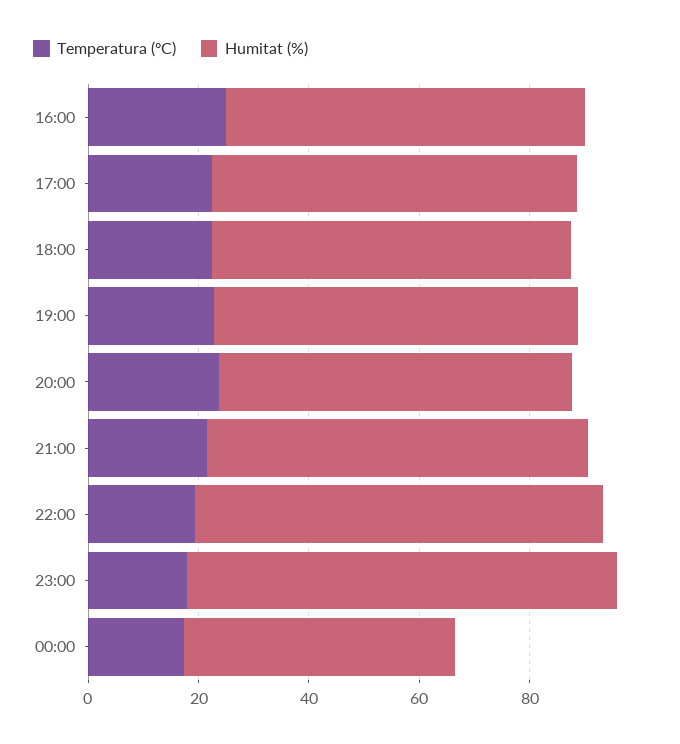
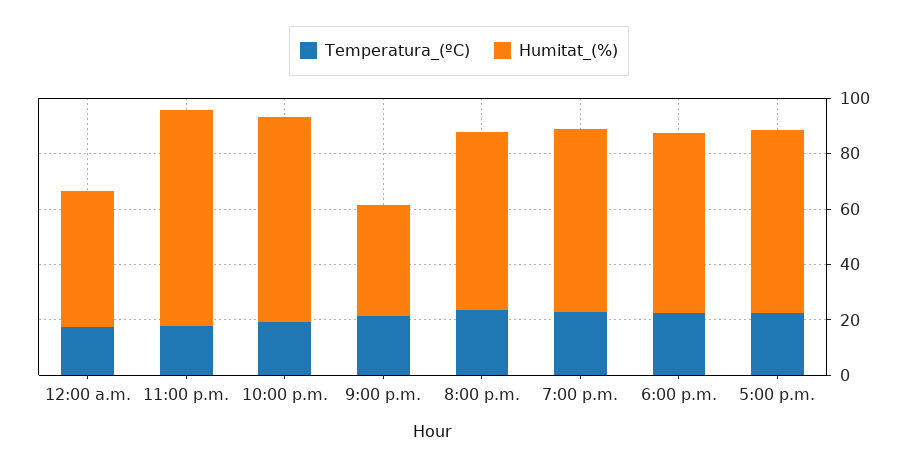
Temperatura (ºC), 16:00: 25 -> none
Humitat (%), 16:00: 65 -> none
Humitat (%), 21:00: 70 -> 40

